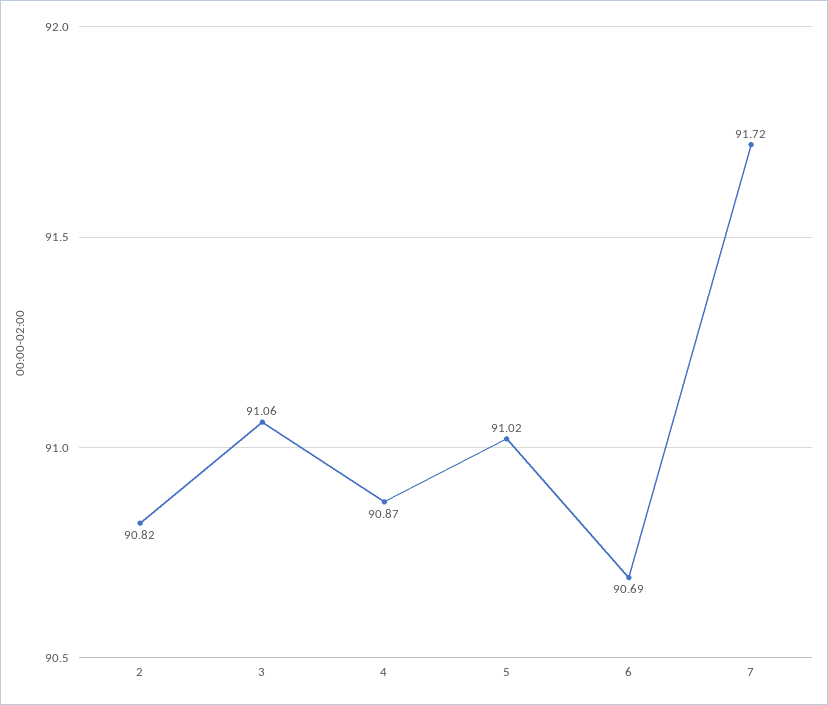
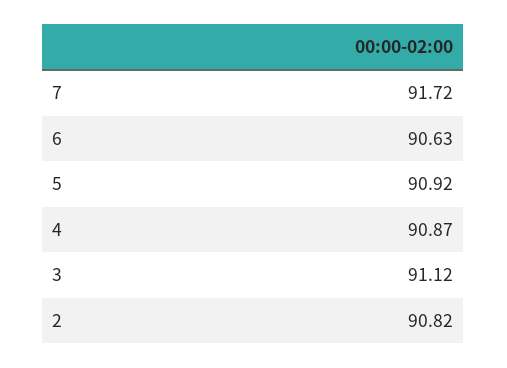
3: 91.06 -> 91.12
5: 91.02 -> 90.92
6: 90.69 -> 90.63

